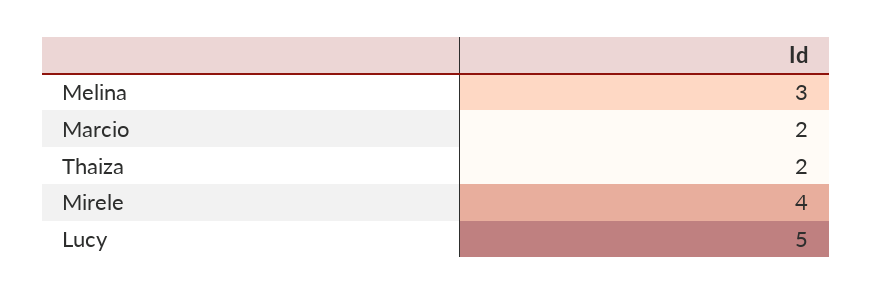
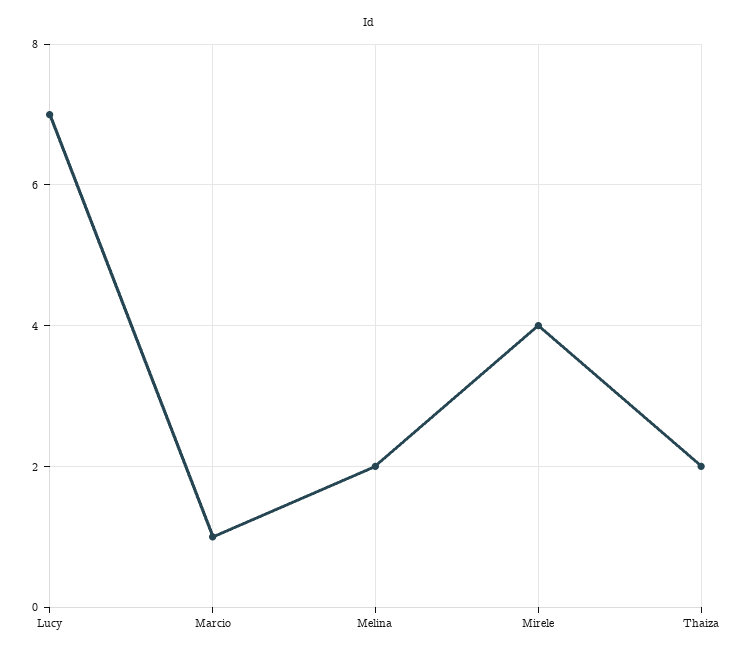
Melina: 3 -> 2
Marcio: 2 -> 1
Lucy: 5 -> 7

